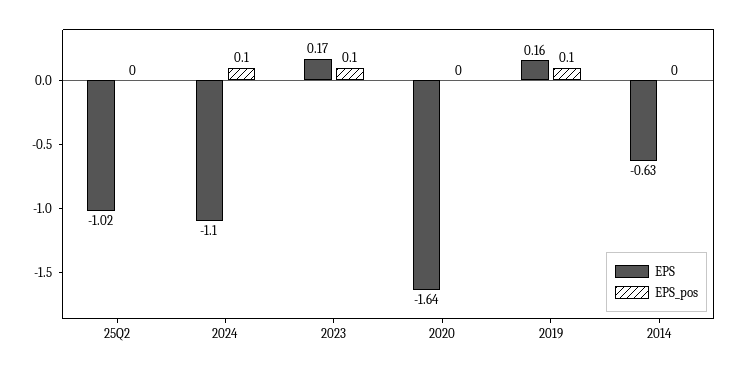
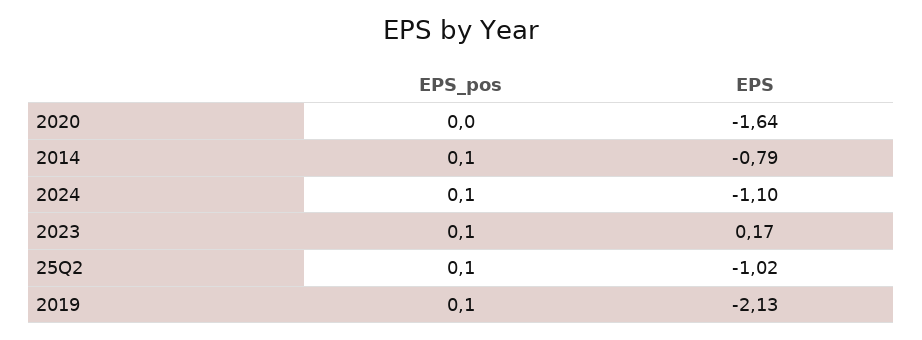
EPS_pos, 25Q2: 0 -> 0.1
EPS, 2019: 0.16 -> -2.13
EPS, 2014: -0.63 -> -0.79
EPS_pos, 2014: 0 -> 0.1

